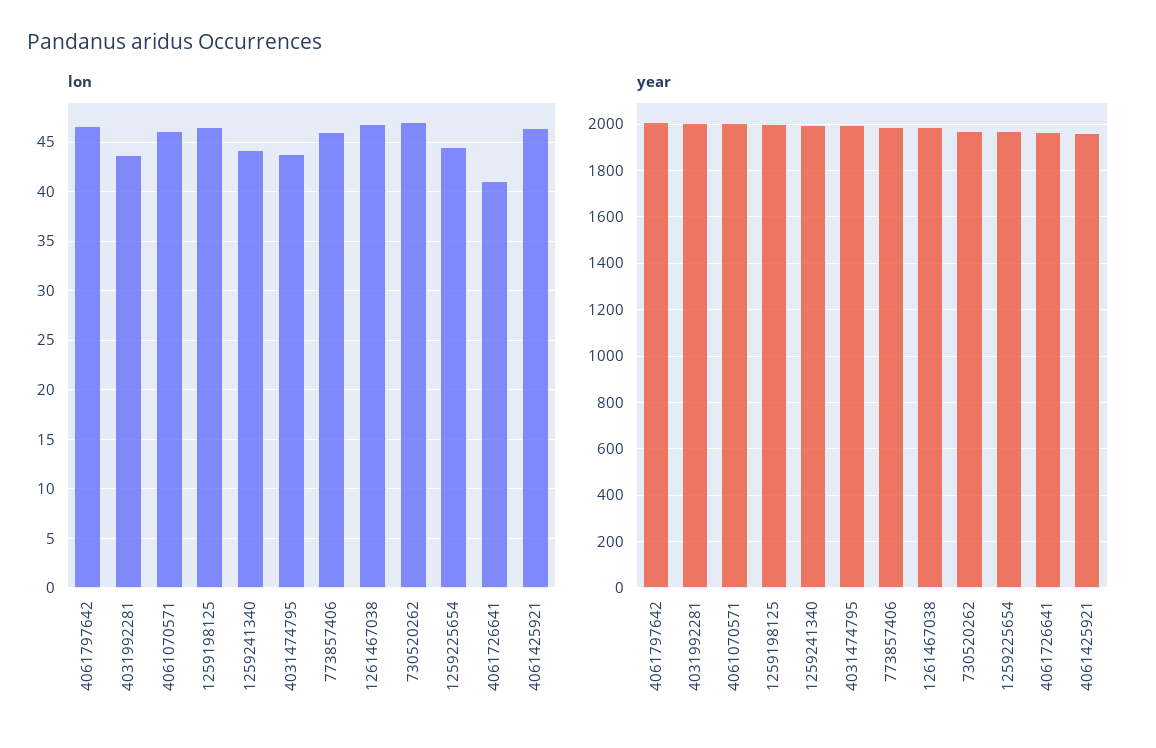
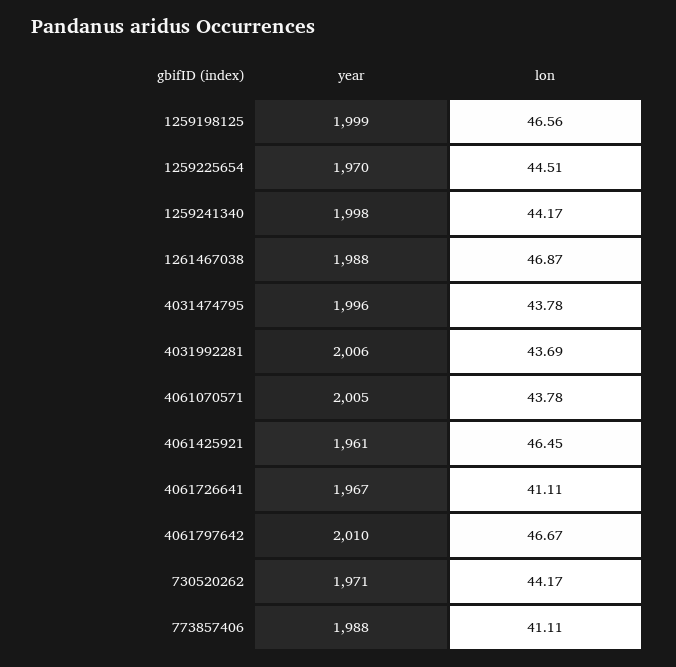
lon, 4061070571: 46 -> 43.78
lon, 773857406: 46 -> 41.11
lon, 730520262: 47 -> 44.17

